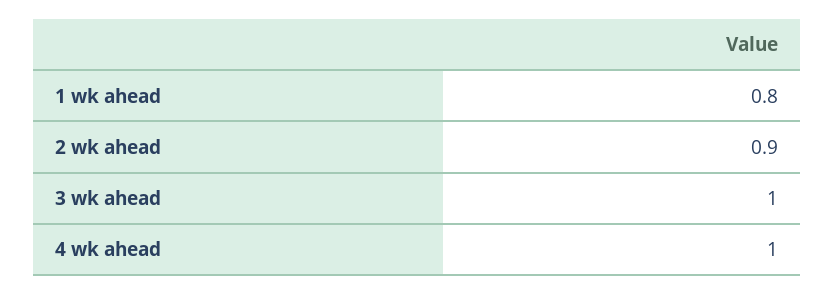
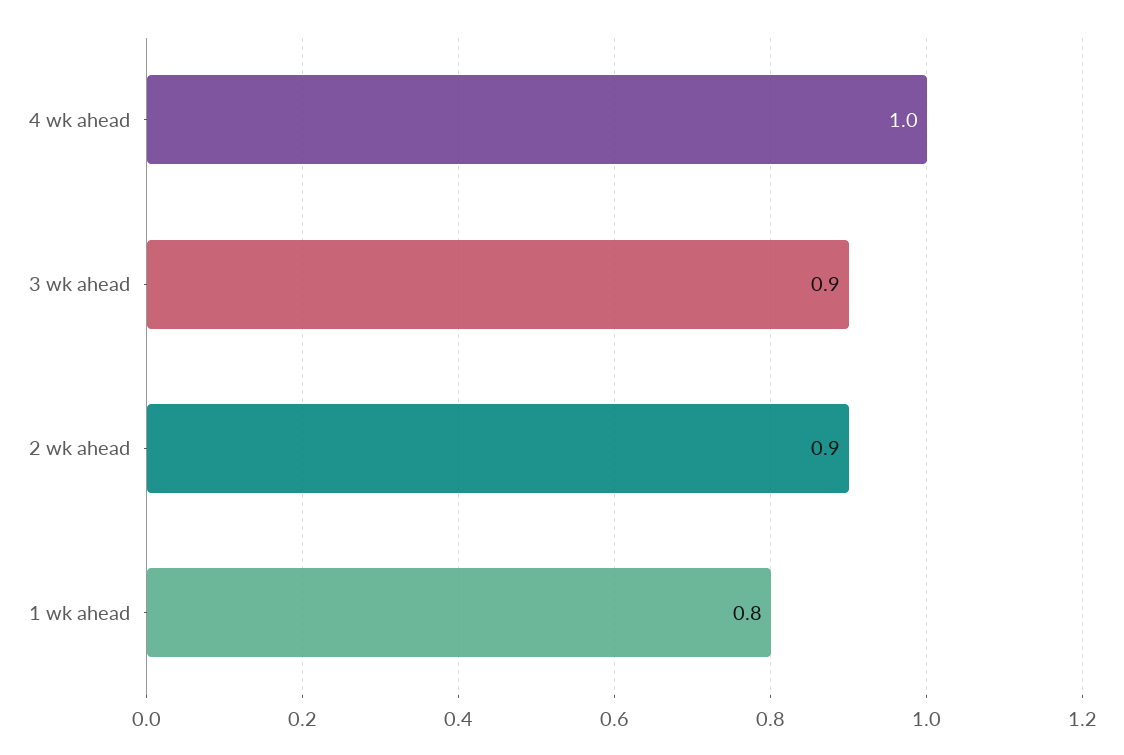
3 wk ahead: 1 -> 0.9

